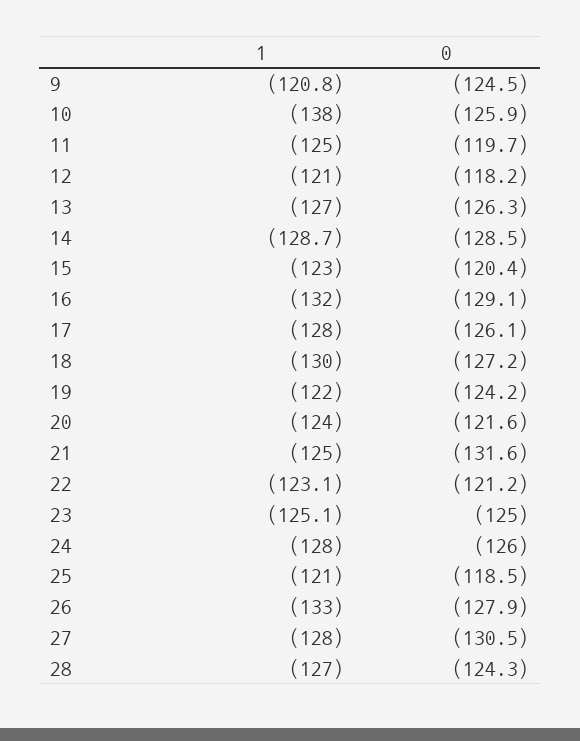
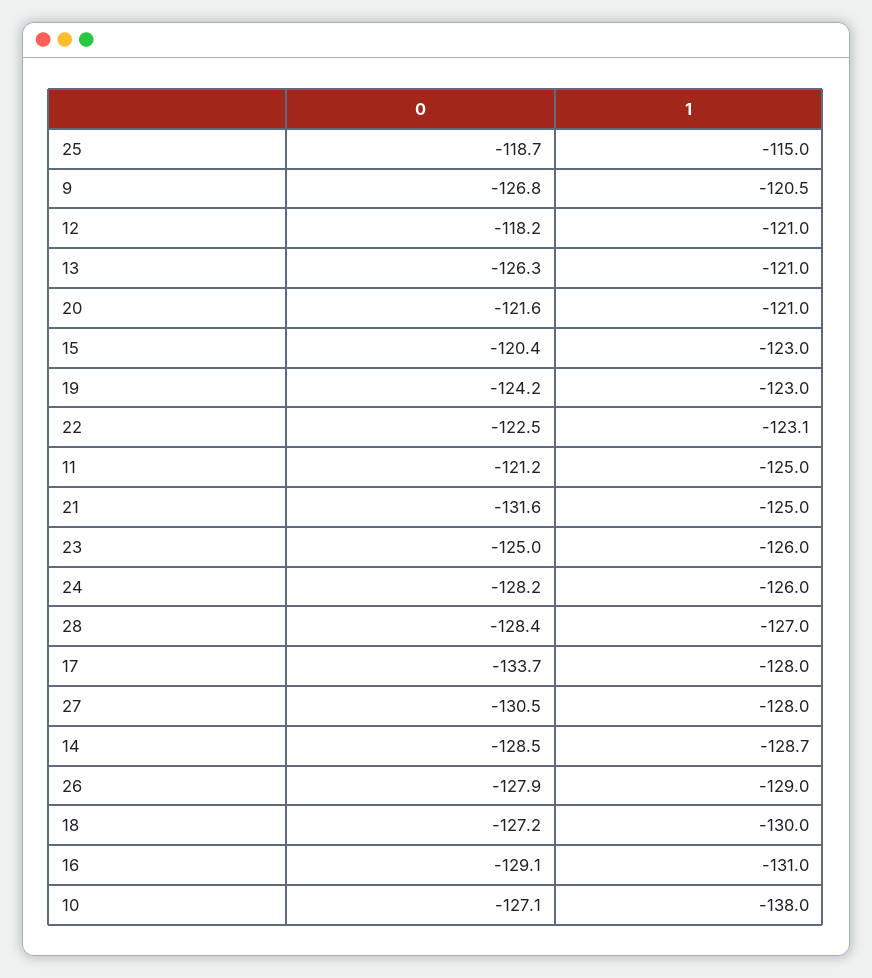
1, 9: -120.8 -> -120.5
0, 9: -124.5 -> -126.8
0, 10: -125.9 -> -127.1
0, 11: -119.7 -> -121.2
1, 13: -127 -> -121
1, 16: -132 -> -131
0, 17: -126.1 -> -133.7
1, 19: -122 -> -123
1, 20: -124 -> -121
0, 22: -121.2 -> -122.5
1, 23: -125.1 -> -126
1, 24: -128 -> -126
0, 24: -126 -> -128.2
1, 25: -121 -> -115
0, 25: -118.5 -> -118.7
1, 26: -133 -> -129
0, 28: -124.3 -> -128.4

